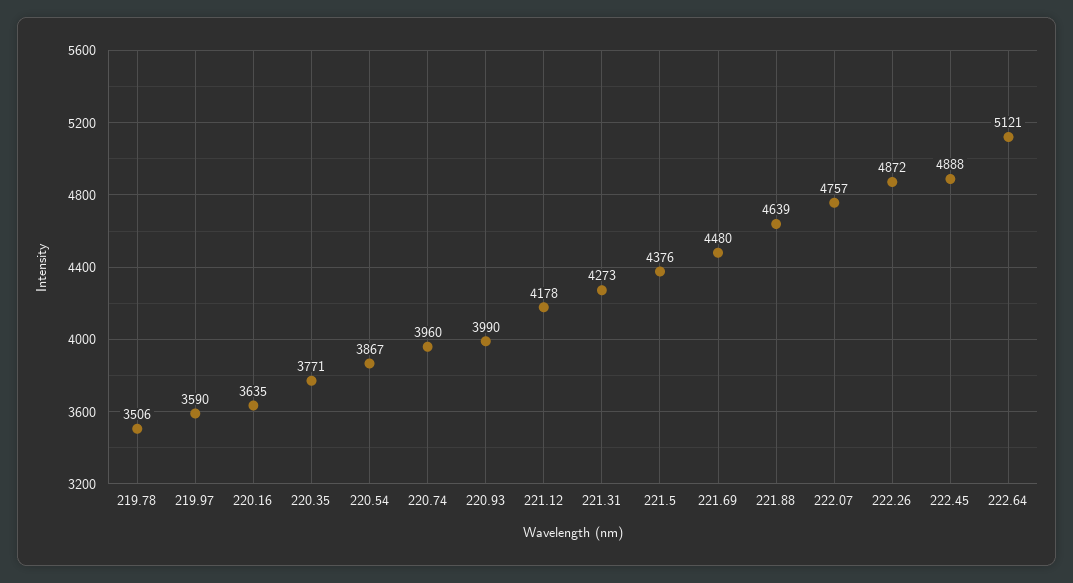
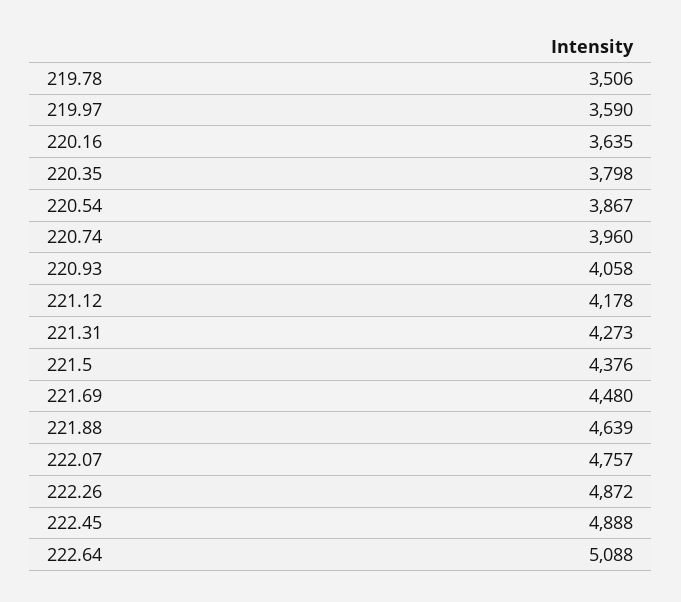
220.35: 3771 -> 3798
220.93: 3990 -> 4058
222.64: 5121 -> 5088

